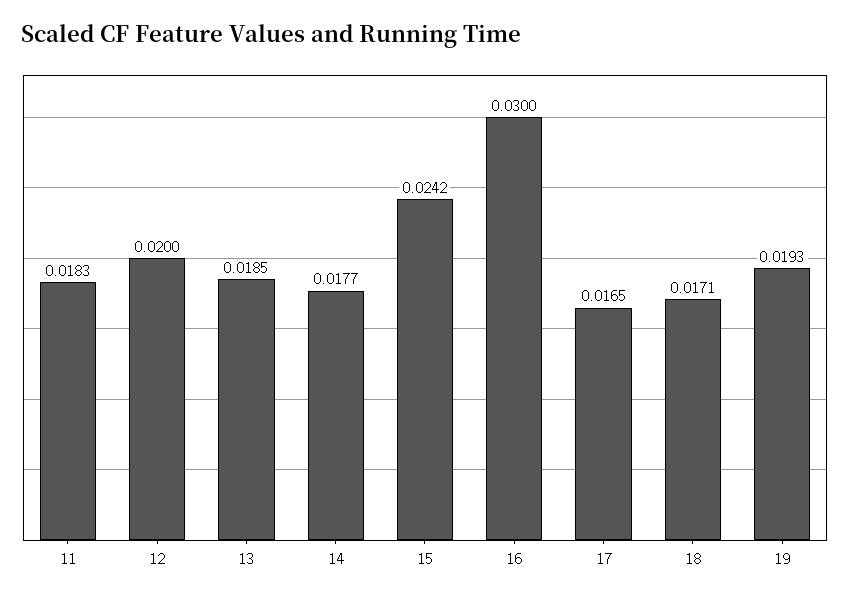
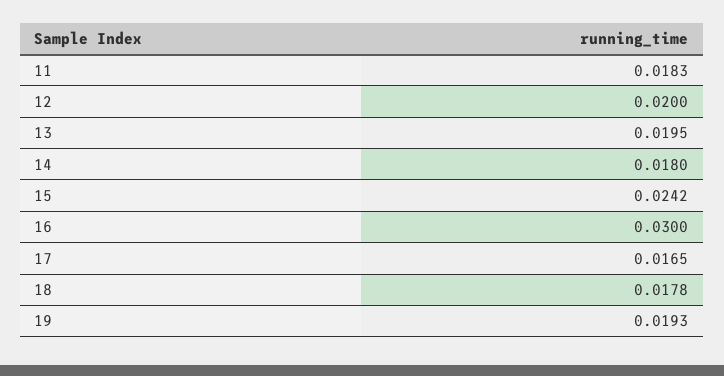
13: 0.0185 -> 0.0195
14: 0.0177 -> 0.018
18: 0.0171 -> 0.0178

